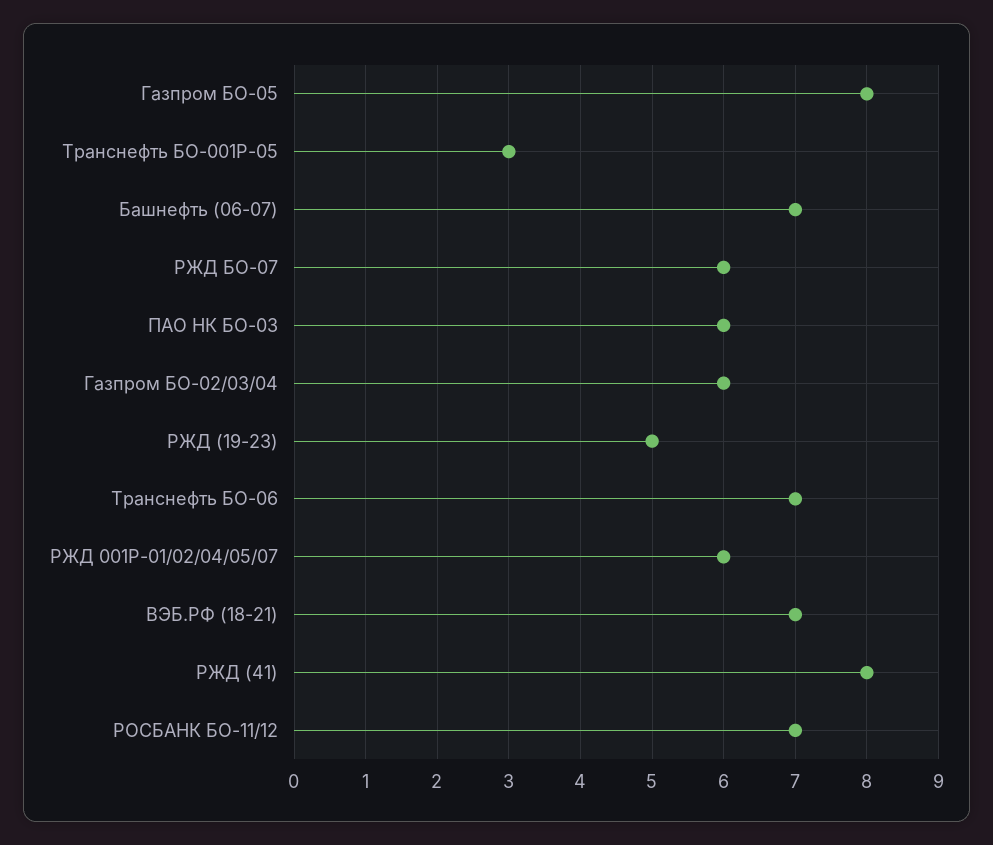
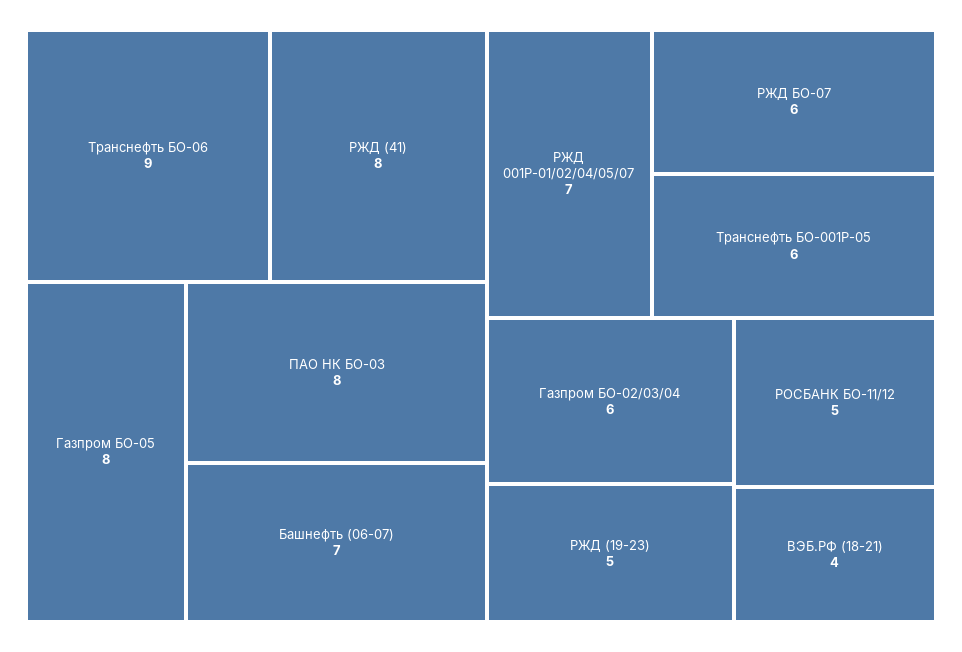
Транснефть БО-001Р-05: 3 -> 6
ПАО НК БО-03: 6 -> 8
Транснефть БО-06: 7 -> 9
РЖД 001Р-01/02/04/05/07: 6 -> 7
ВЭБ.РФ (18-21): 7 -> 4
РОСБАНК БО-11/12: 7 -> 5

